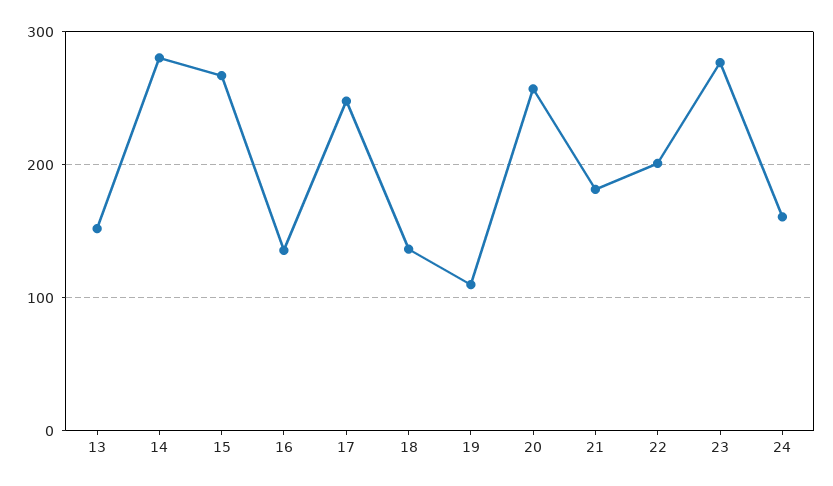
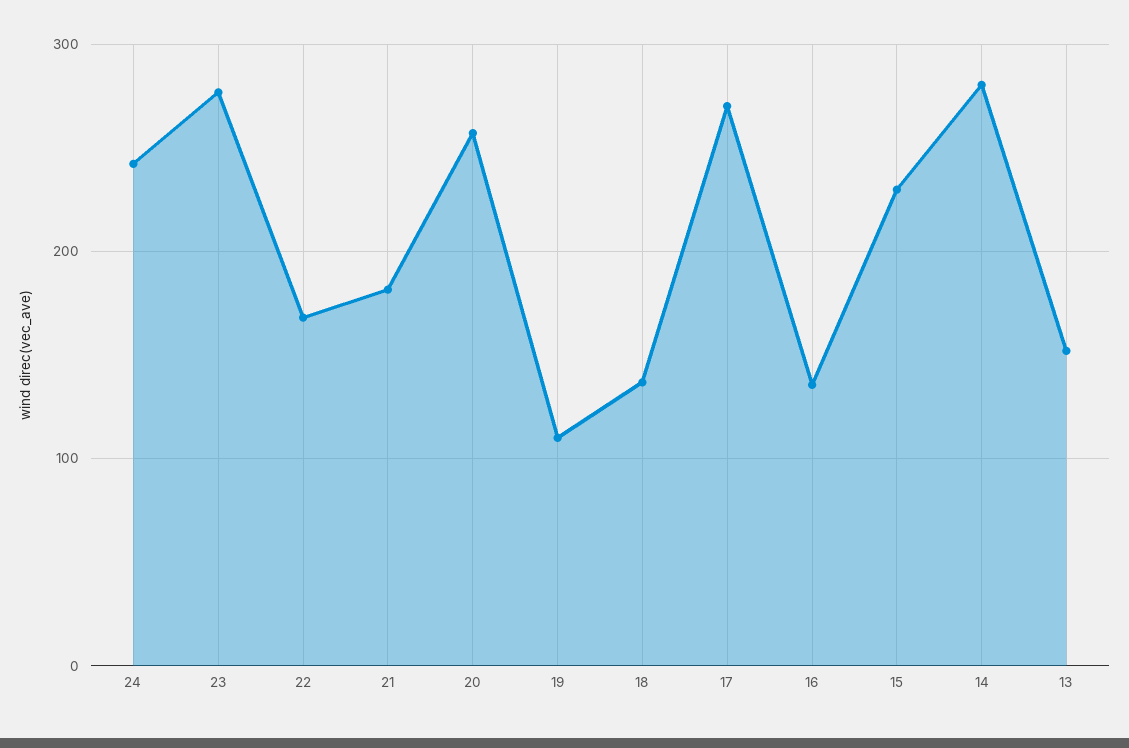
15: 270 -> 230
17: 250 -> 270
22: 200 -> 170
24: 160 -> 240

